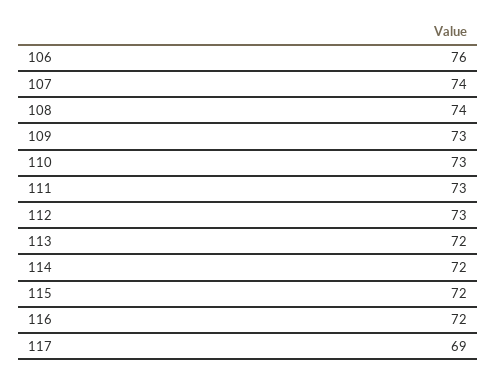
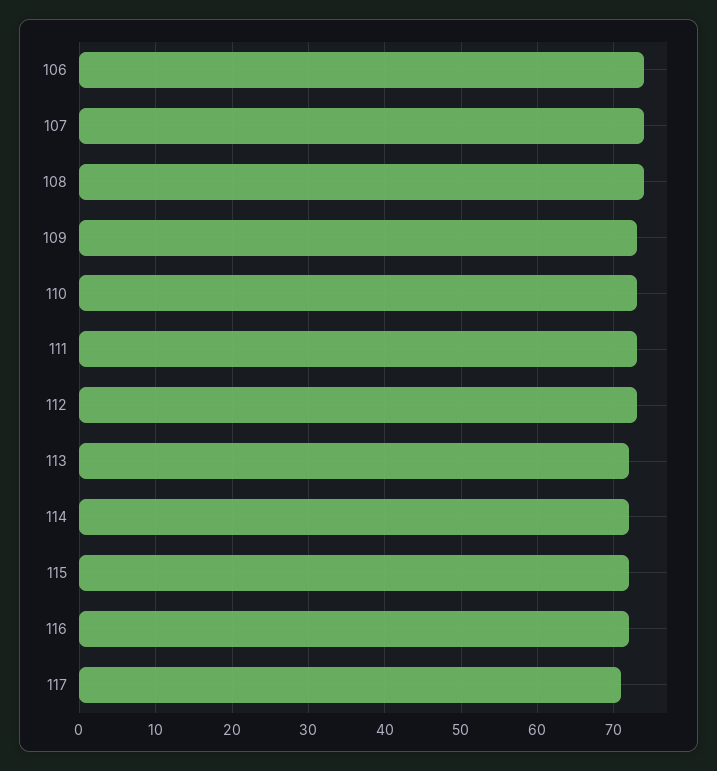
106: 76 -> 74
117: 69 -> 71

